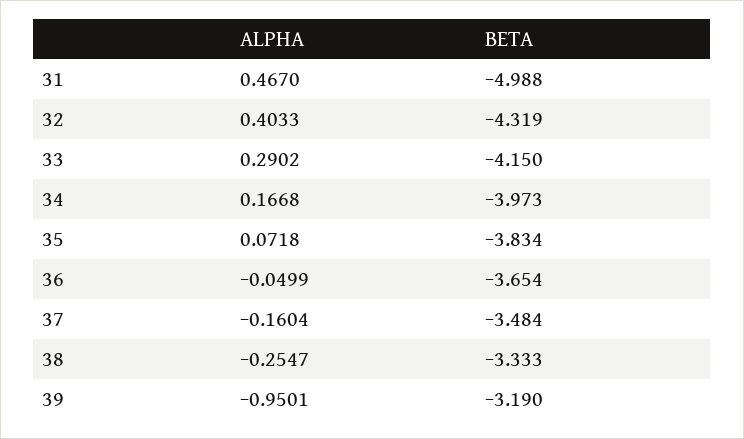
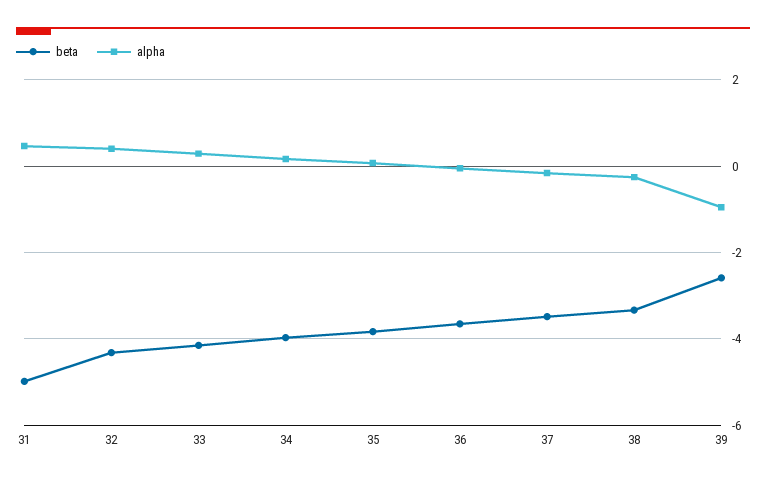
BETA, 39: -3.19 -> -2.6

